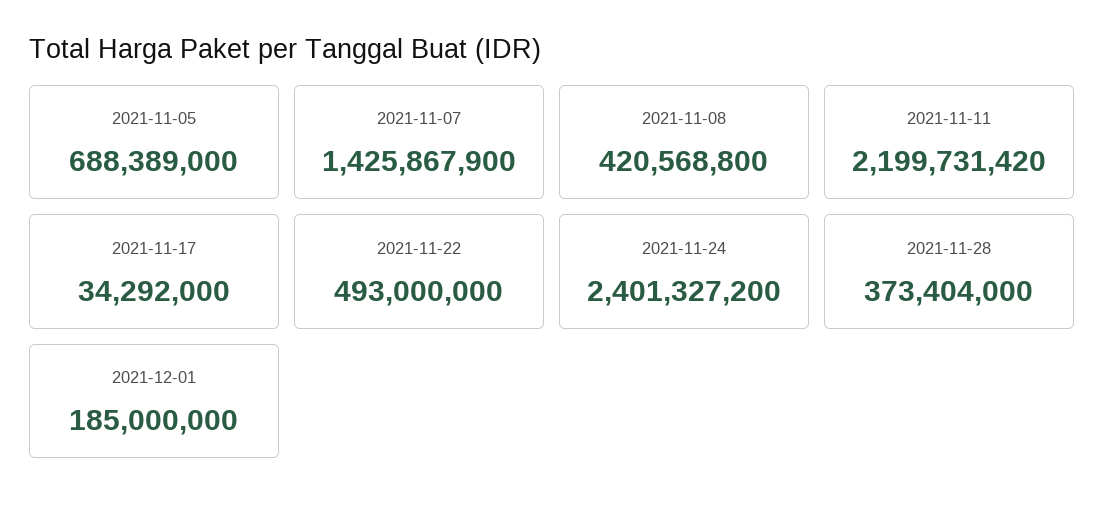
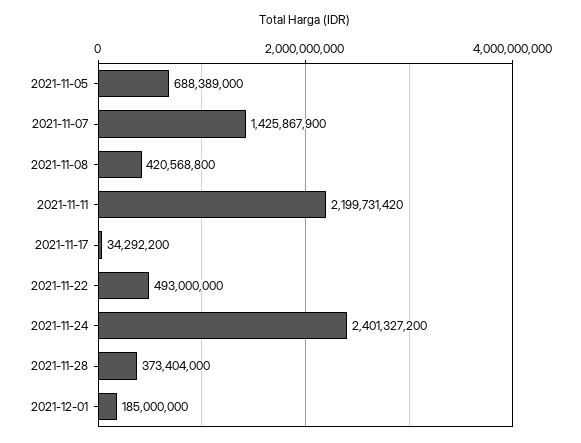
2021-11-17: 34292000 -> 34292200

